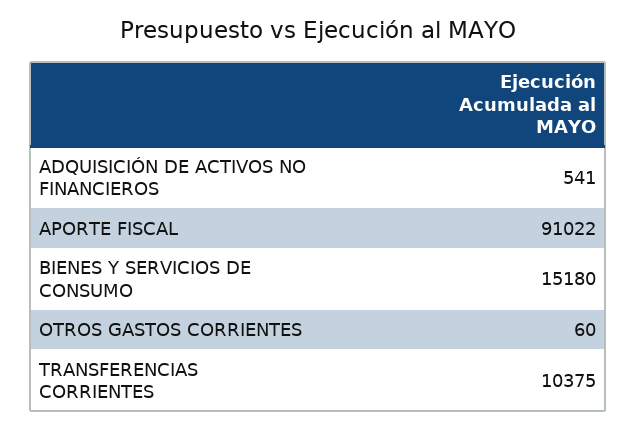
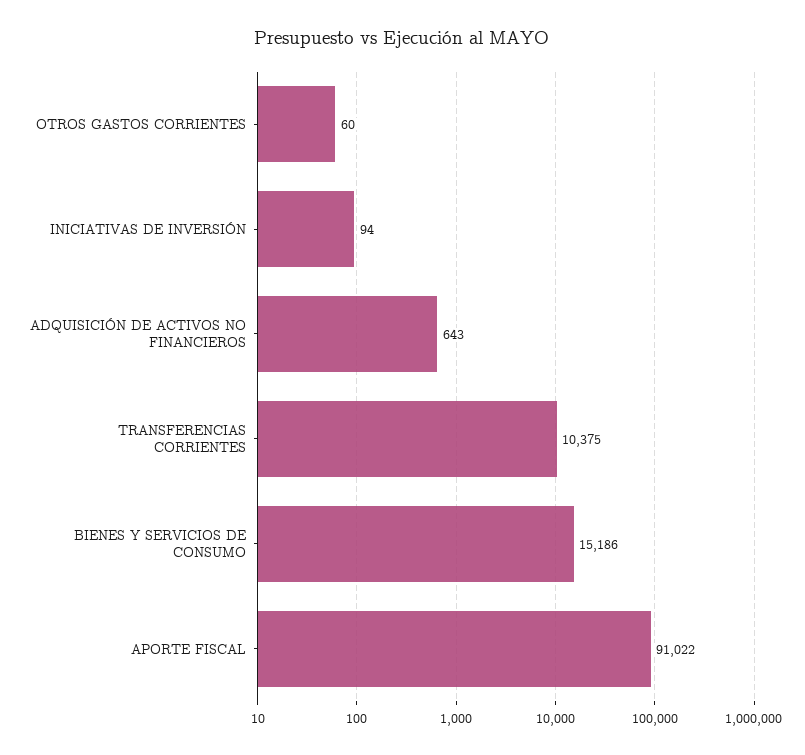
ADQUISICIÓN DE ACTIVOS NO FINANCIEROS: 541 -> 643
BIENES Y SERVICIOS DE CONSUMO: 15180 -> 15186
INICIATIVAS DE INVERSIÓN: none -> 94

